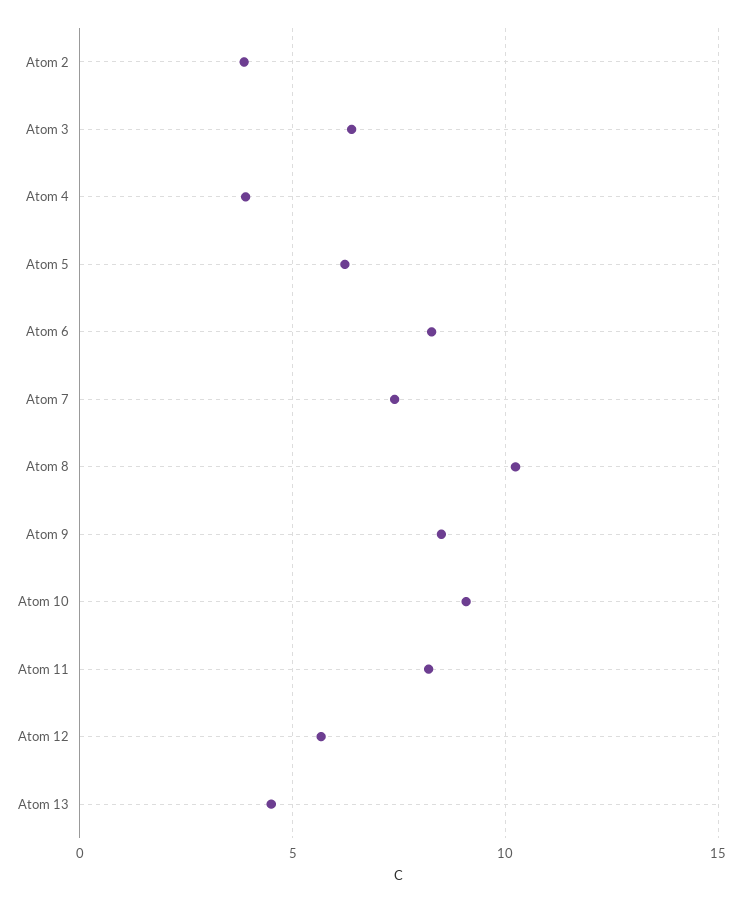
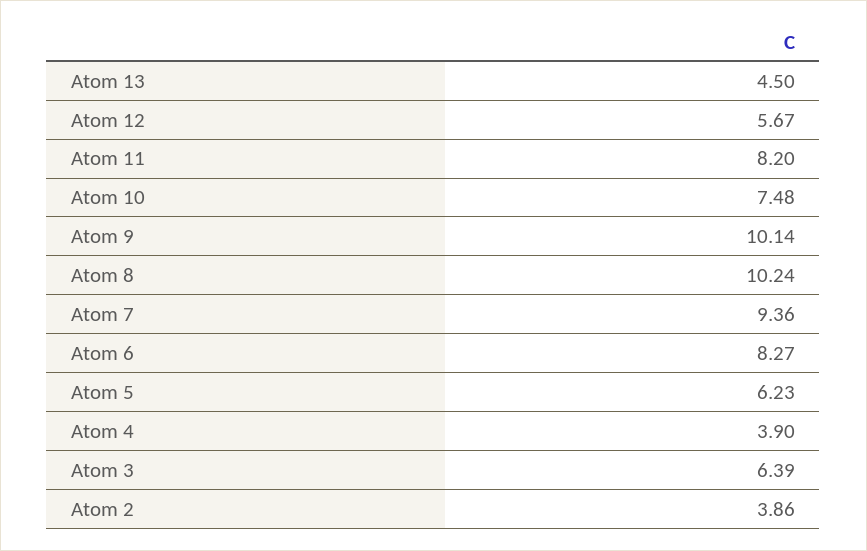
Atom 7: 7.5 -> 9.36
Atom 9: 8.5 -> 10.14
Atom 10: 9 -> 7.48

